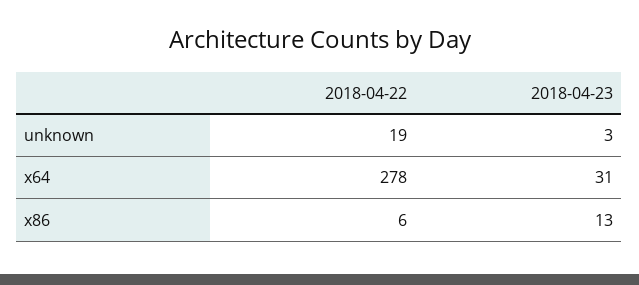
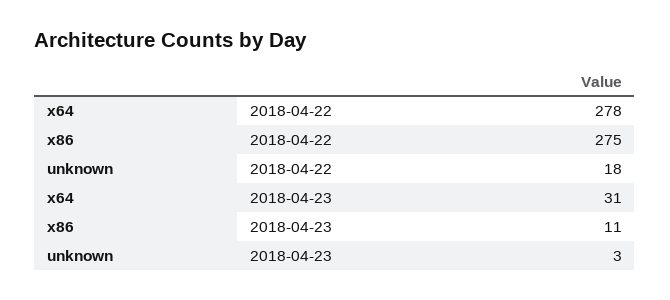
2018-04-22, unknown: 19 -> 18
2018-04-22, x86: 6 -> 275
2018-04-23, x86: 13 -> 11

